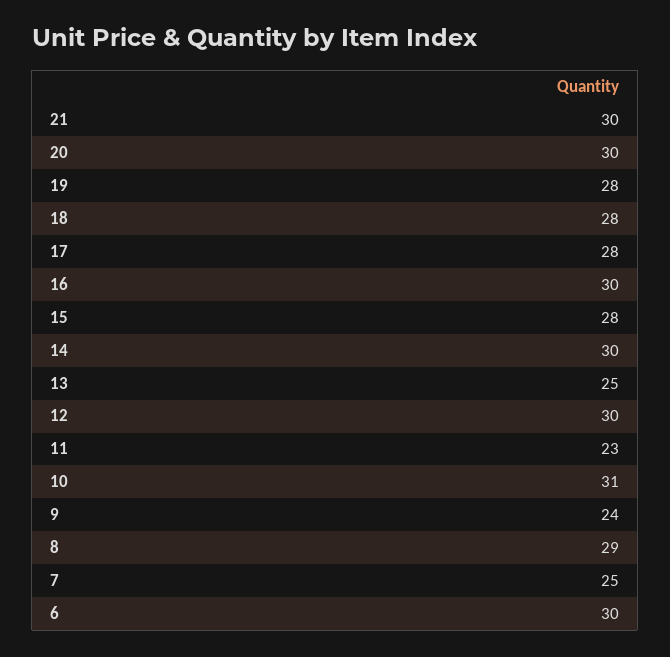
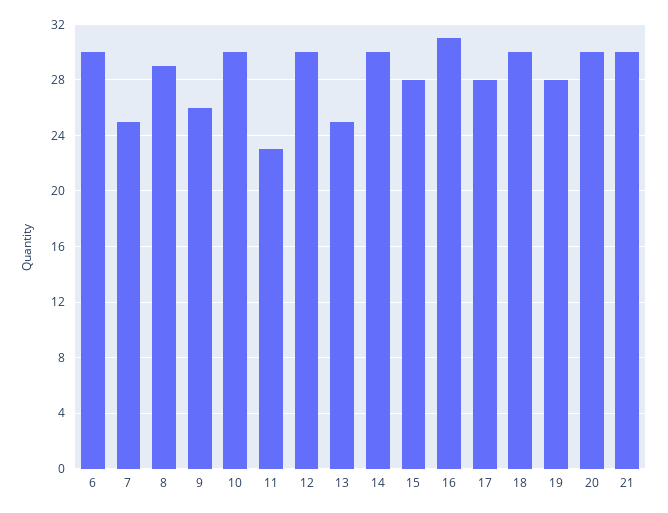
18: 28 -> 30
16: 30 -> 31
10: 31 -> 30
9: 24 -> 26

